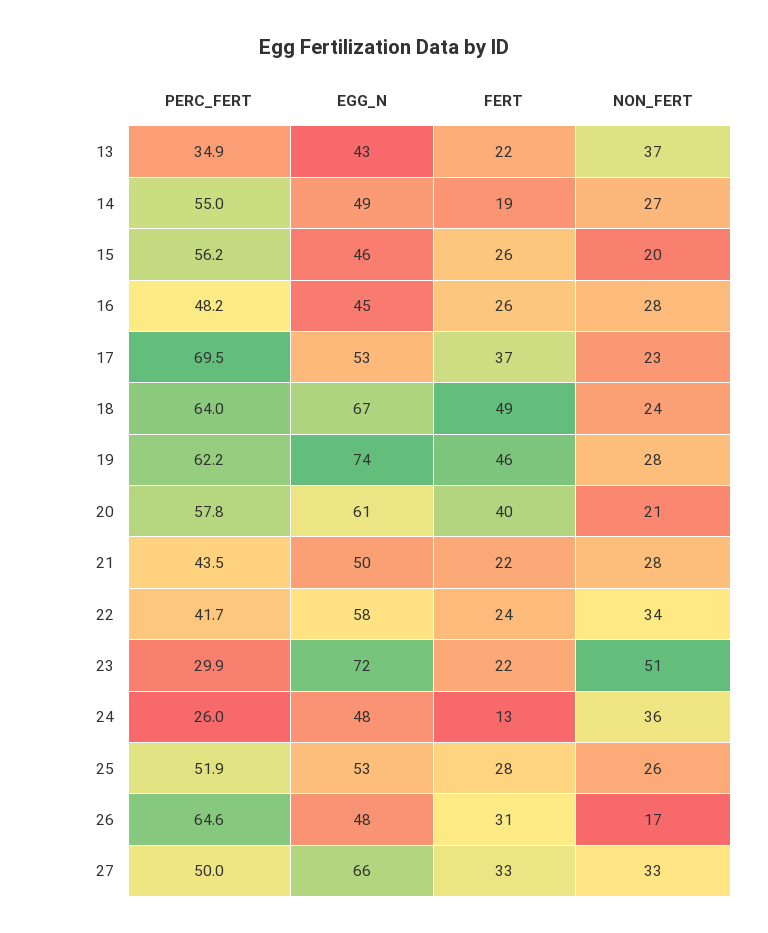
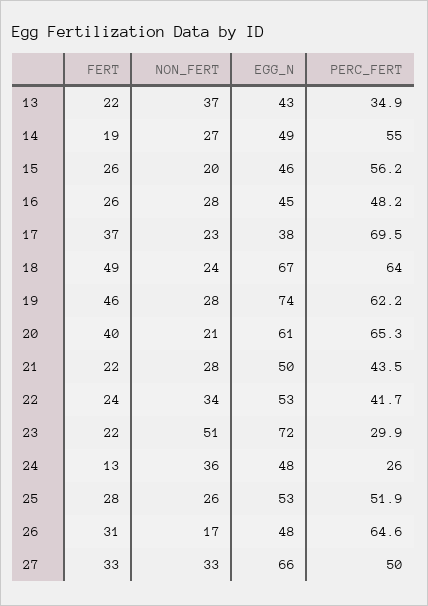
EGG_N, 17: 53 -> 38
PERC_FERT, 20: 57.8 -> 65.3
EGG_N, 22: 58 -> 53

